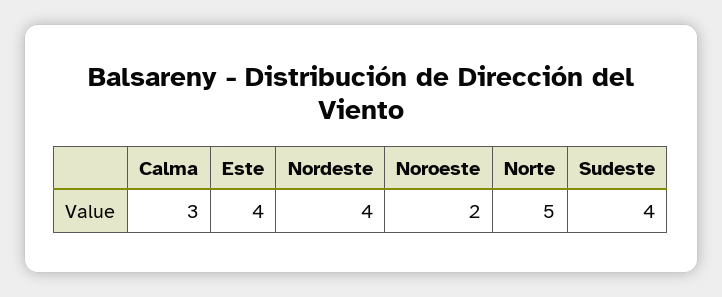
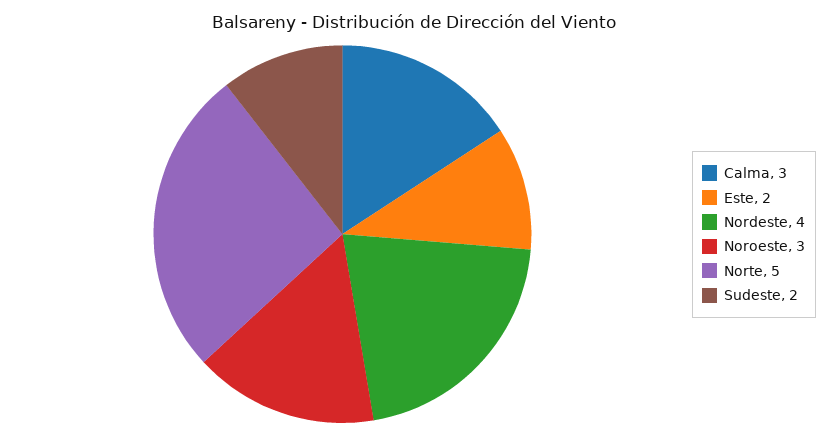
Este: 4 -> 2
Noroeste: 2 -> 3
Sudeste: 4 -> 2

